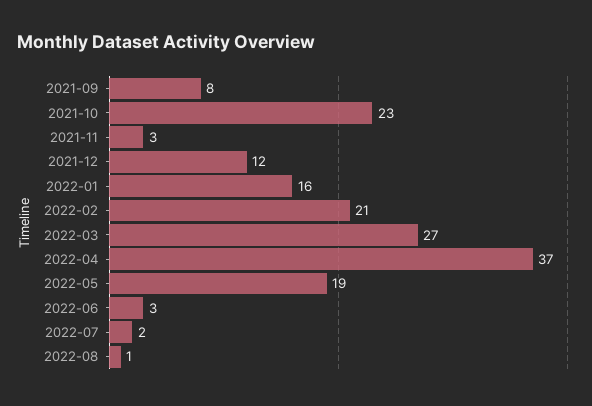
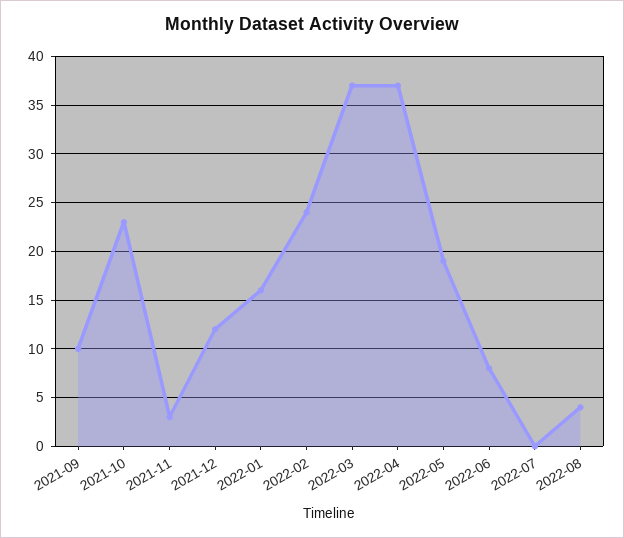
2021-09: 8 -> 10
2022-02: 21 -> 24
2022-03: 27 -> 37
2022-06: 3 -> 8
2022-07: 2 -> 0
2022-08: 1 -> 4

